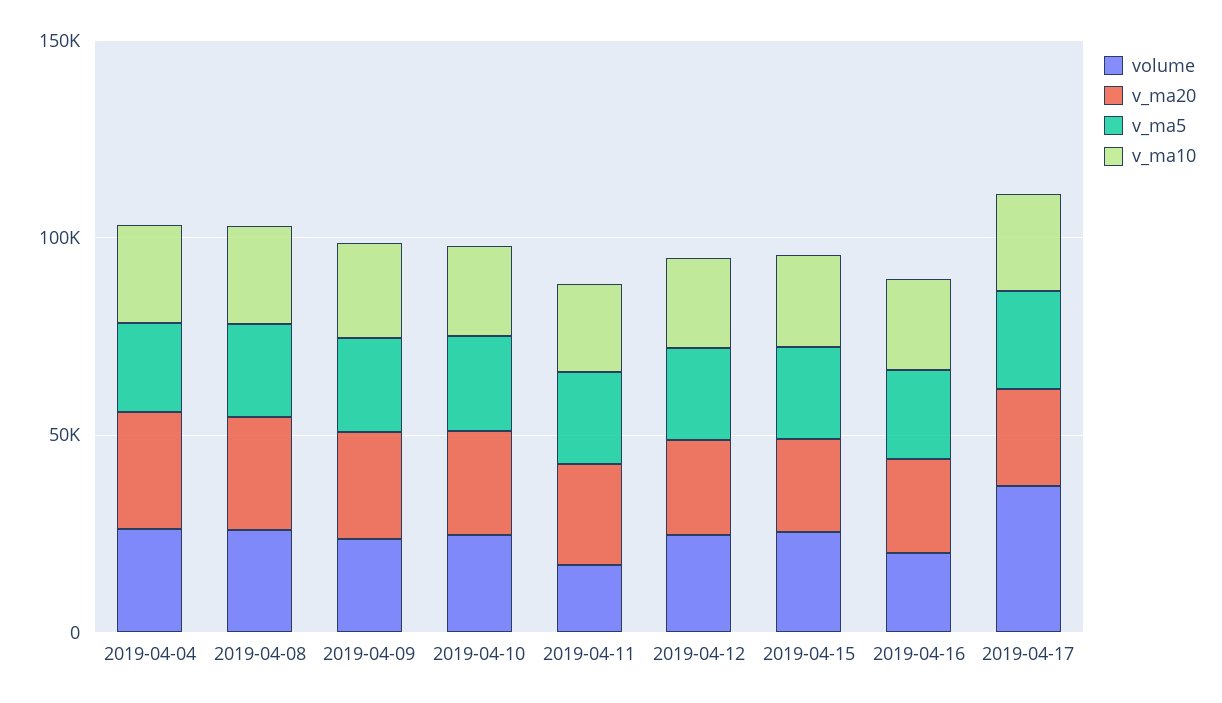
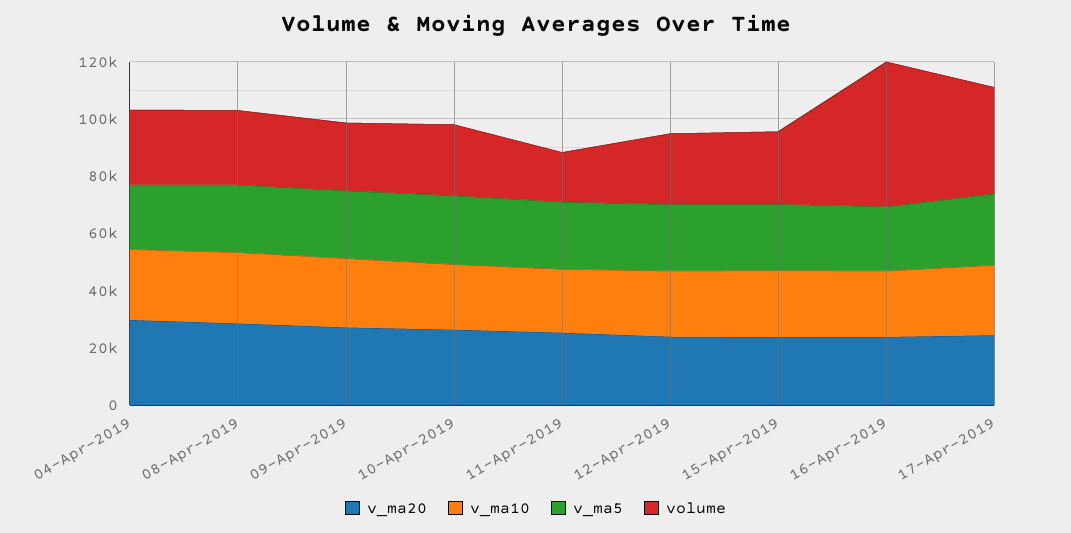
volume, 2019-04-16: 20000 -> 50000

